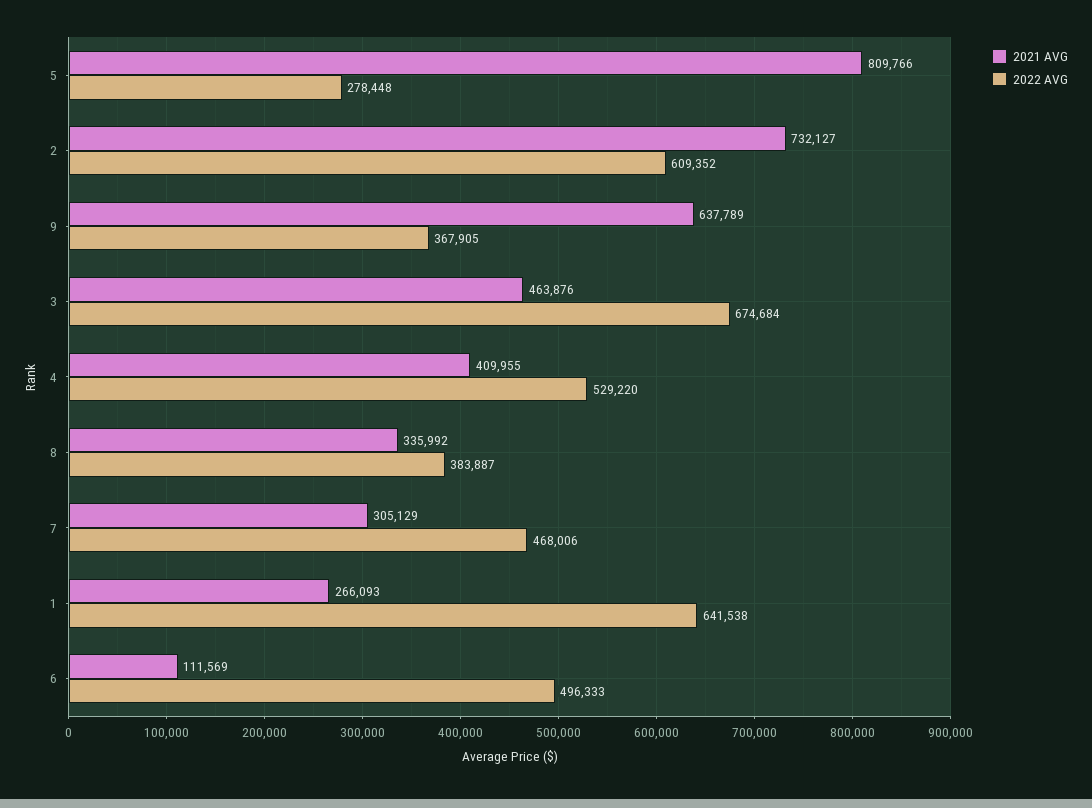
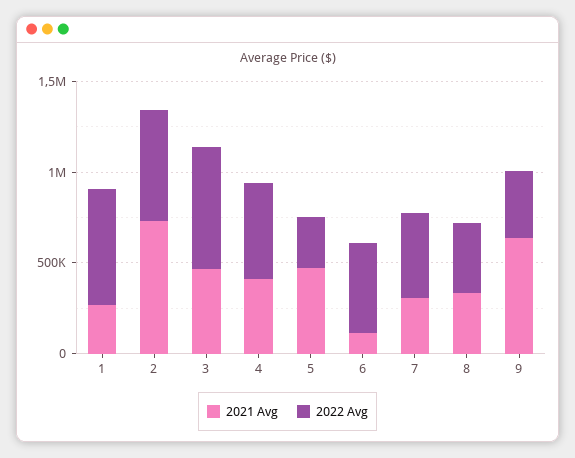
2021 AVG, 5: 809766 -> 500000

